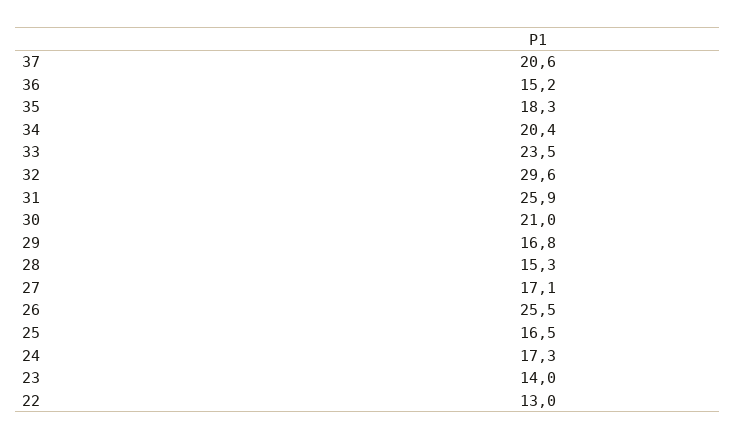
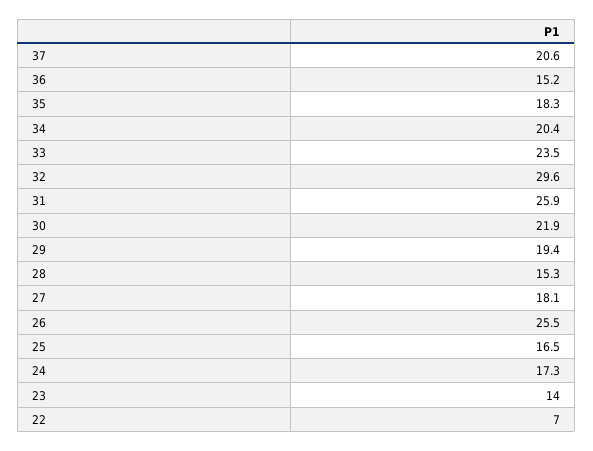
30: 21 -> 21.9
29: 16.8 -> 19.4
27: 17.1 -> 18.1
22: 13 -> 7

